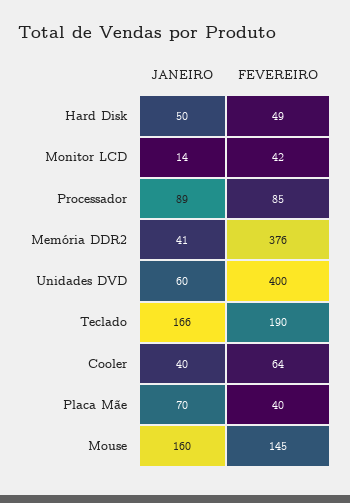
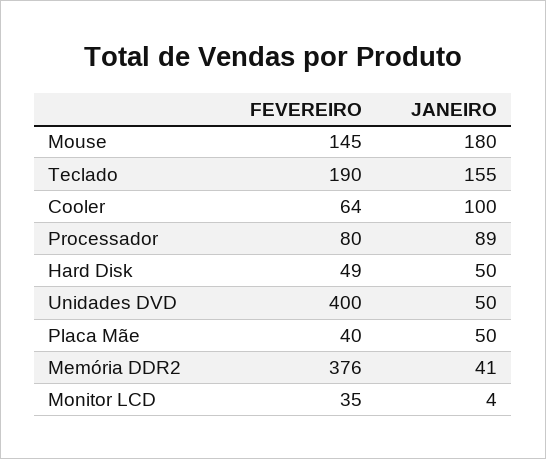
JANEIRO, Monitor LCD: 14 -> 4
FEVEREIRO, Monitor LCD: 42 -> 35
FEVEREIRO, Processador: 85 -> 80
JANEIRO, Unidades DVD: 60 -> 50
JANEIRO, Teclado: 166 -> 155
JANEIRO, Cooler: 40 -> 100
JANEIRO, Placa Mãe: 70 -> 50
JANEIRO, Mouse: 160 -> 180

